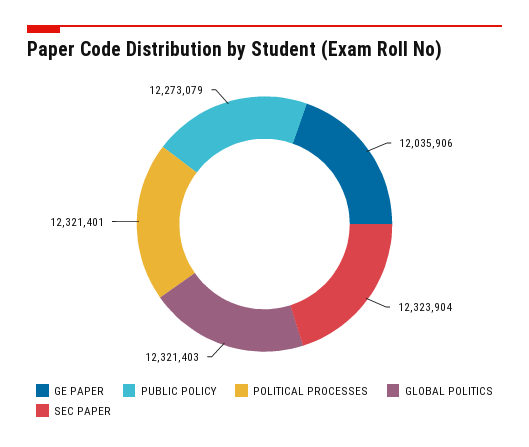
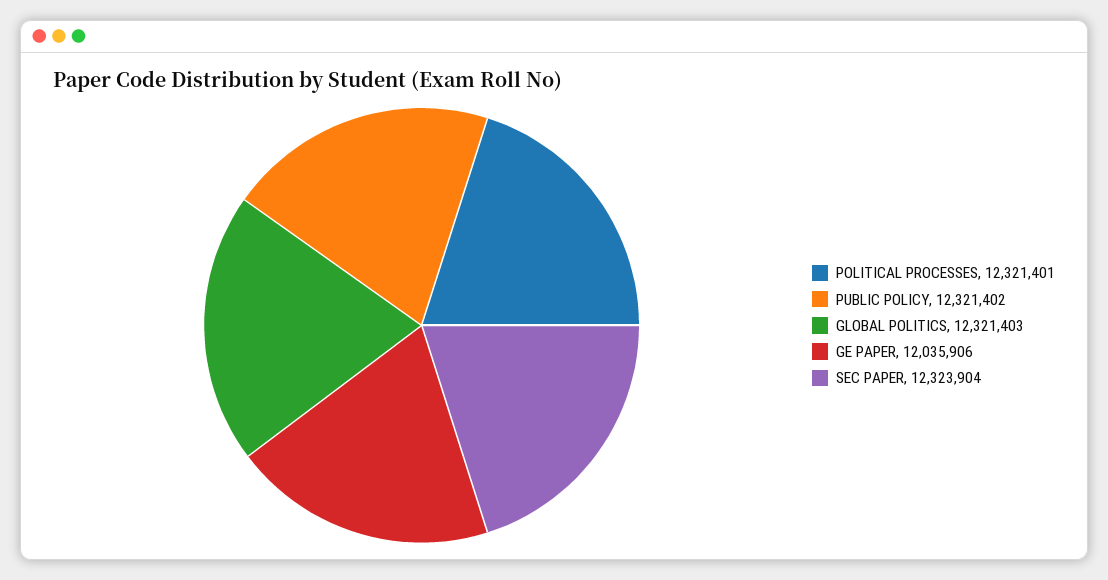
PUBLIC POLICY: 12273079 -> 12321402

